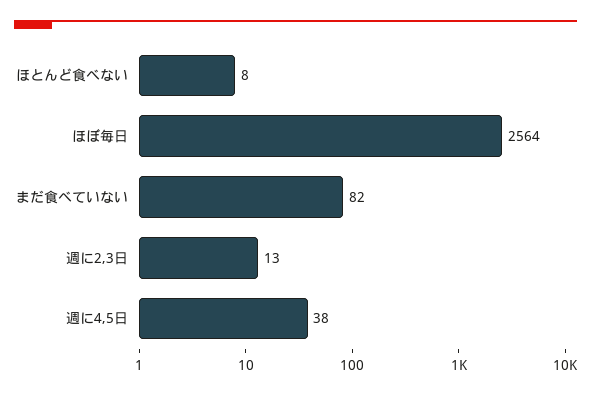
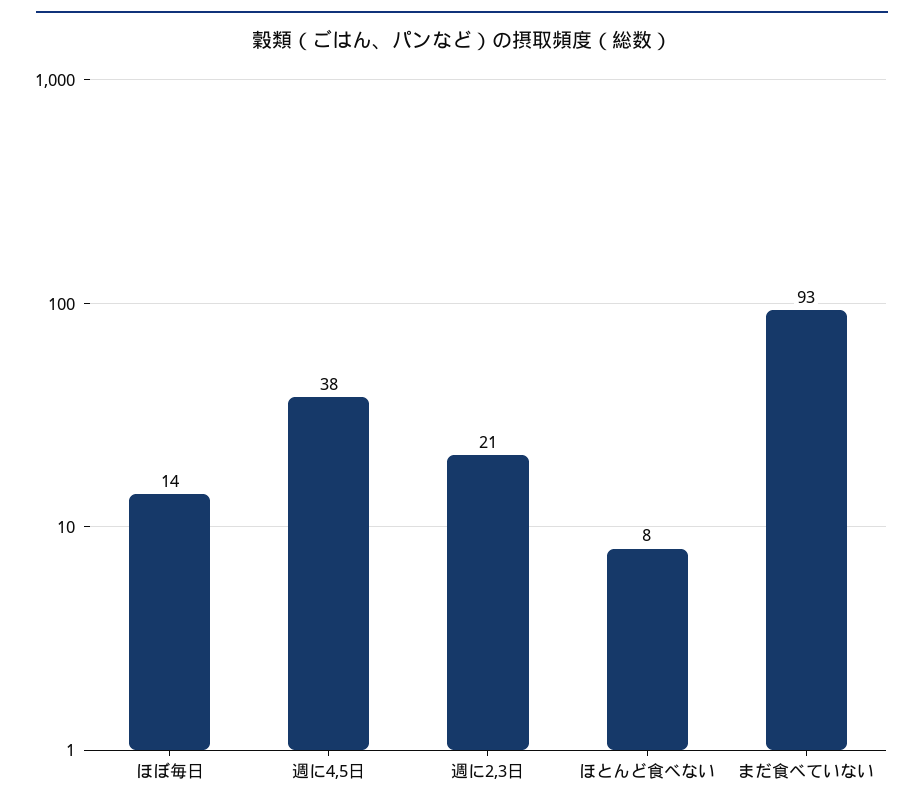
ほぼ毎日: 2564 -> 14
まだ食べていない: 82 -> 93
週に2,3日: 13 -> 21

